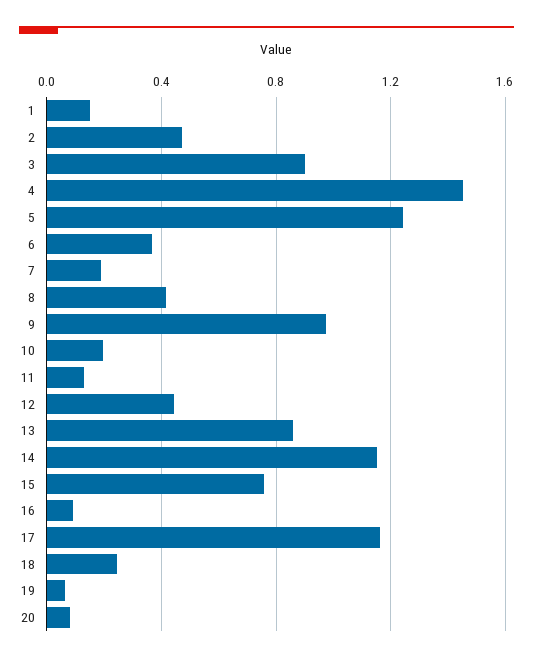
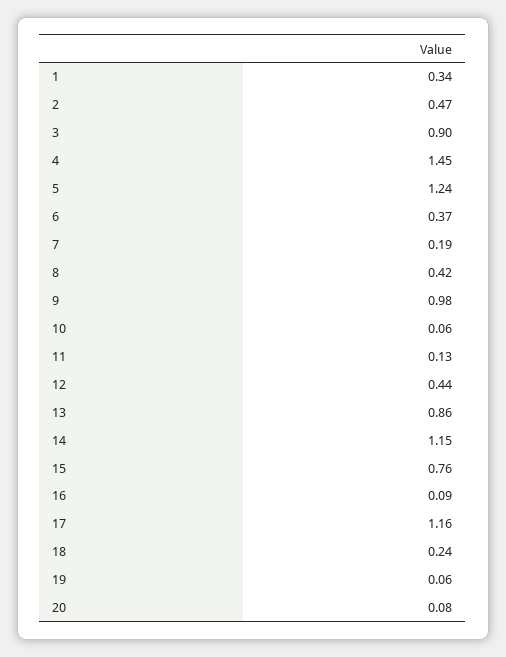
1: 0.15 -> 0.34
10: 0.2 -> 0.06

